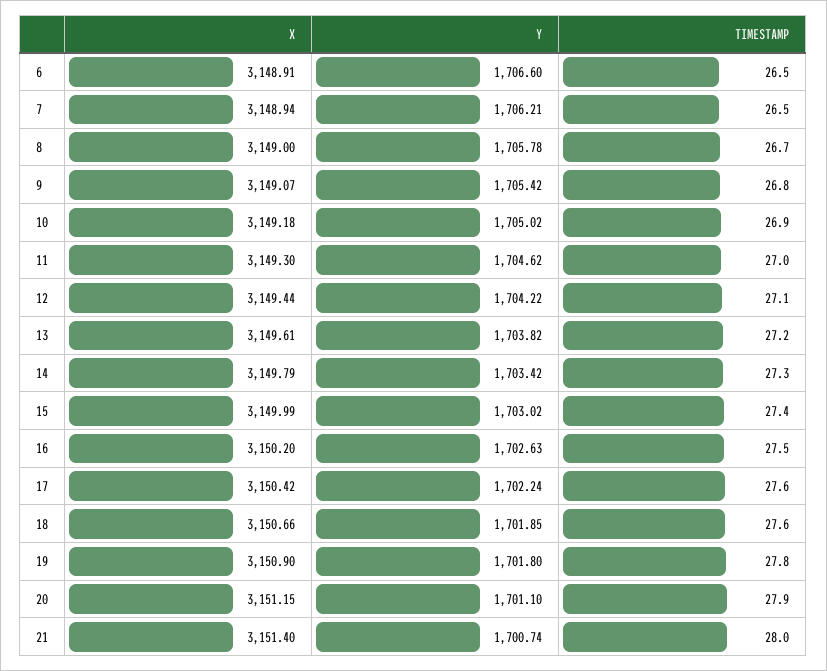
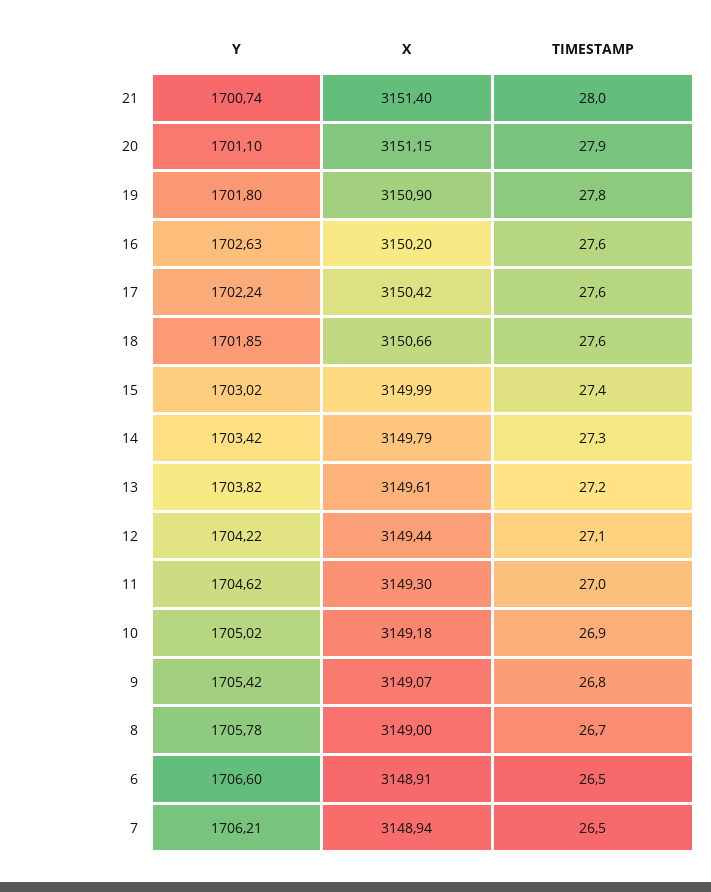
TIMESTAMP, 16: 27.5 -> 27.6

